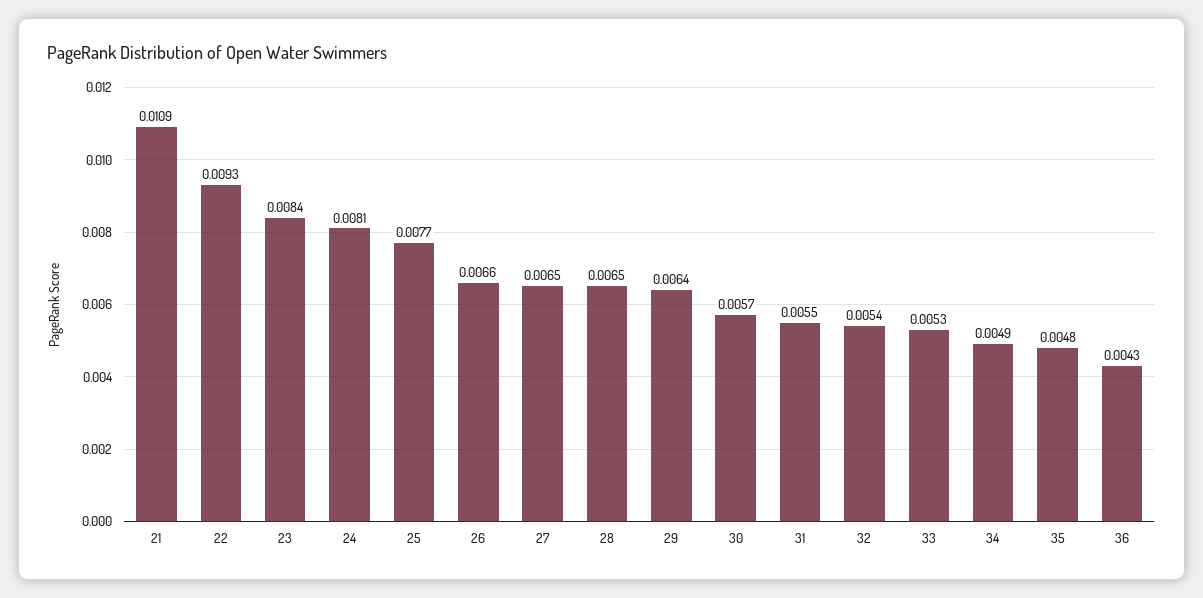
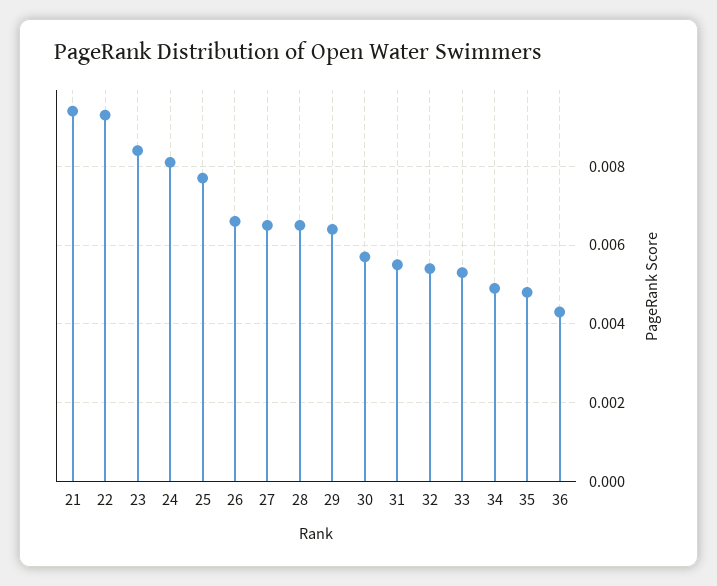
21: 0.0109 -> 0.0095

